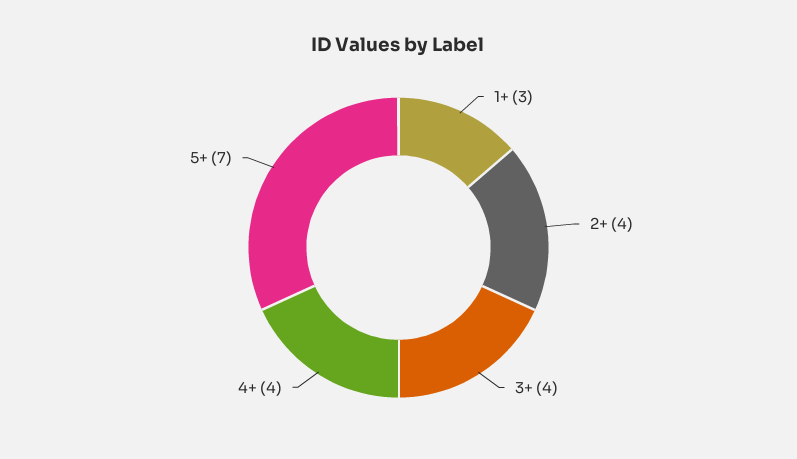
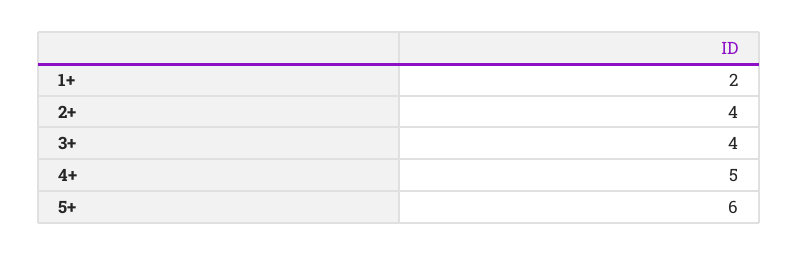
1+: 3 -> 2
4+: 4 -> 5
5+: 7 -> 6

